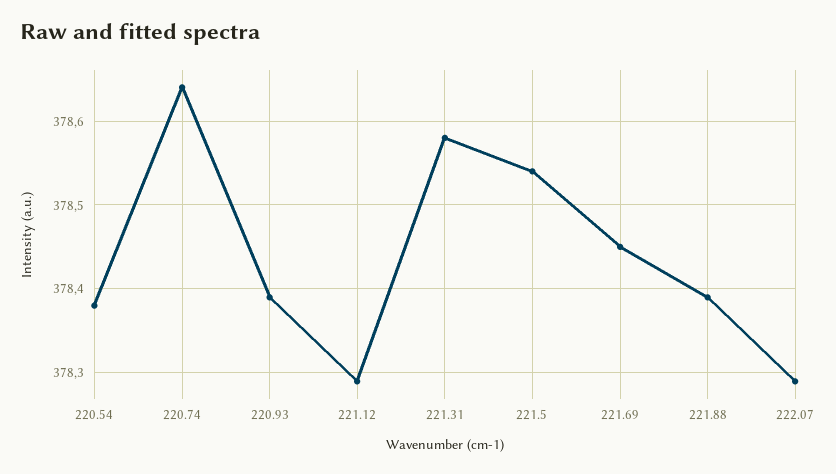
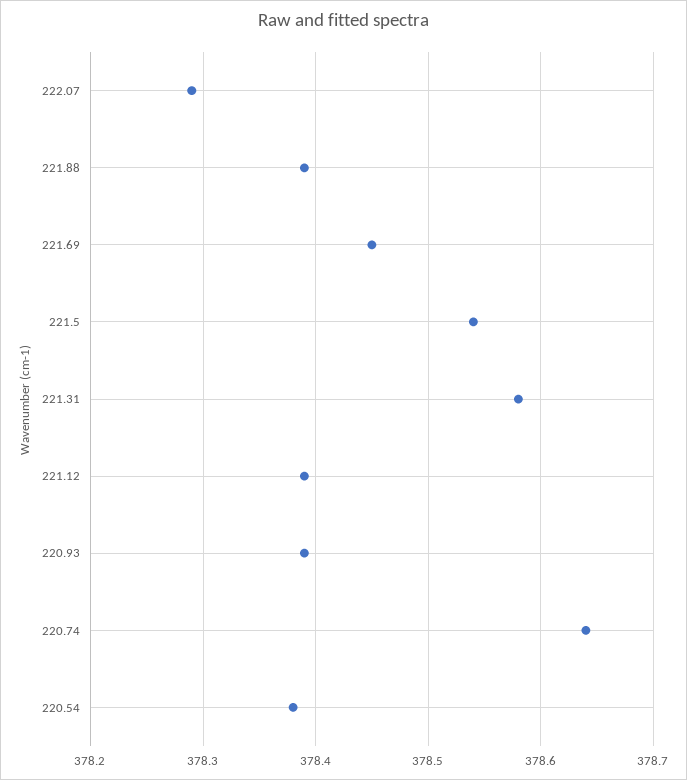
221.12: 378.29 -> 378.39

